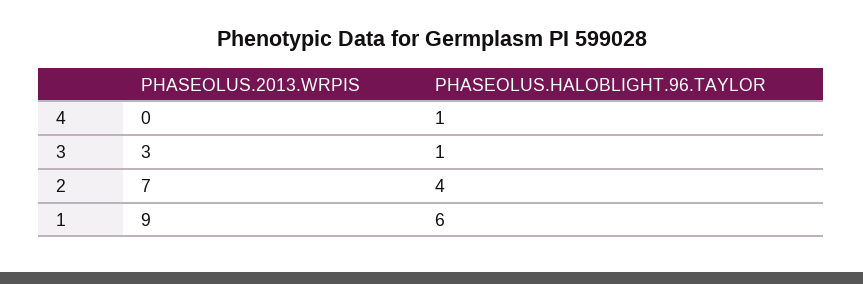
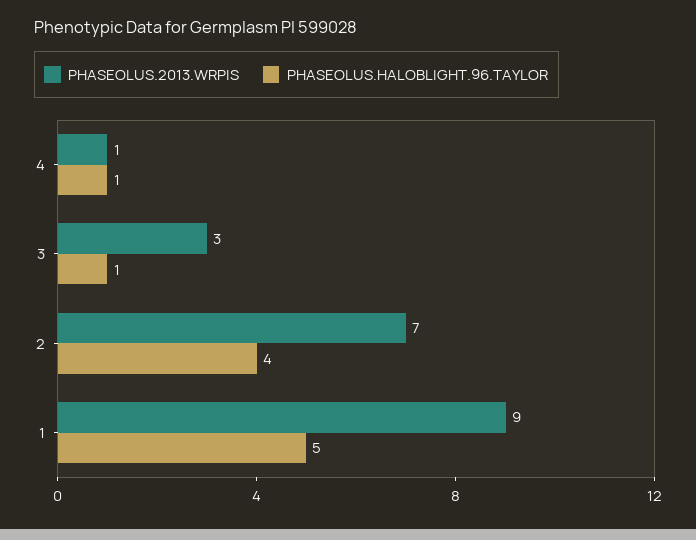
PHASEOLUS.2013.WRPIS, 4: 0 -> 1
PHASEOLUS.HALOBLIGHT.96.TAYLOR, 1: 6 -> 5

